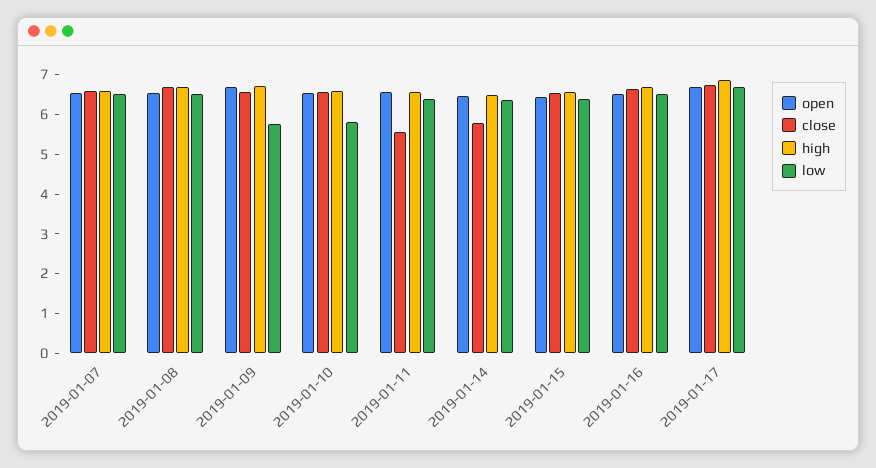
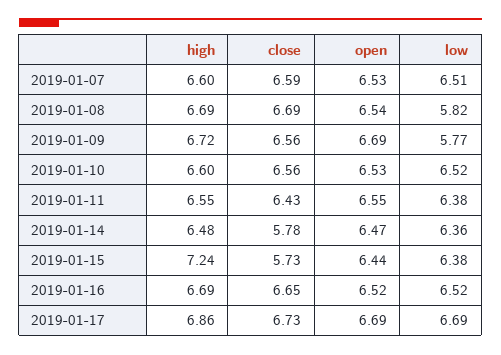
low, 2019-01-08: 6.5 -> 5.82
low, 2019-01-10: 5.75 -> 6.52
close, 2019-01-11: 5.5 -> 6.43
close, 2019-01-15: 6.5 -> 5.73
high, 2019-01-15: 6.5 -> 7.24

